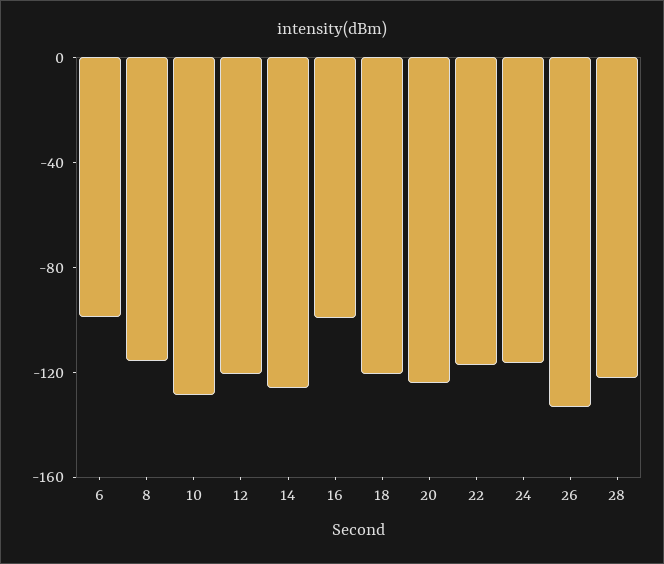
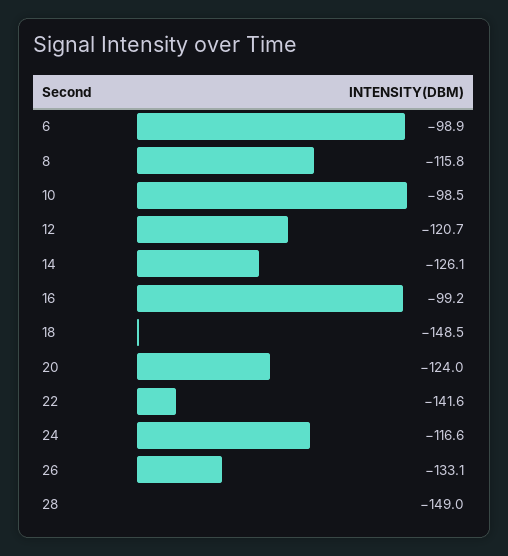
10: -130 -> -98.5
18: -120 -> -148.5
22: -120 -> -141.6
28: -120 -> -149

